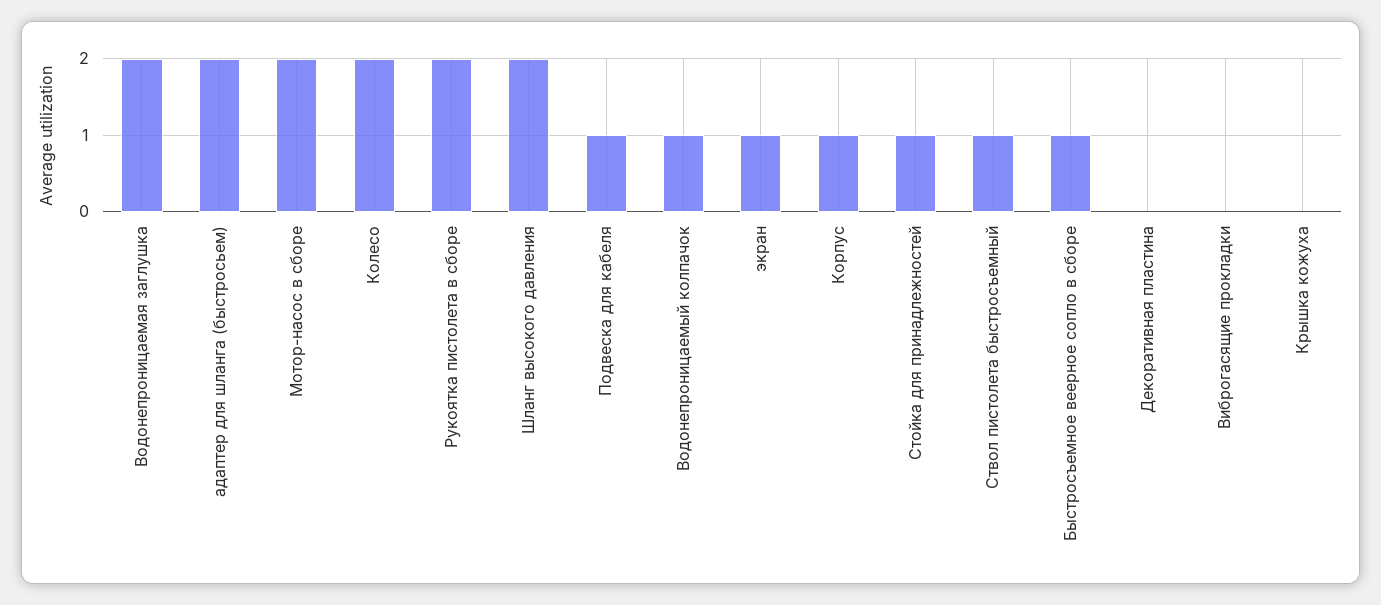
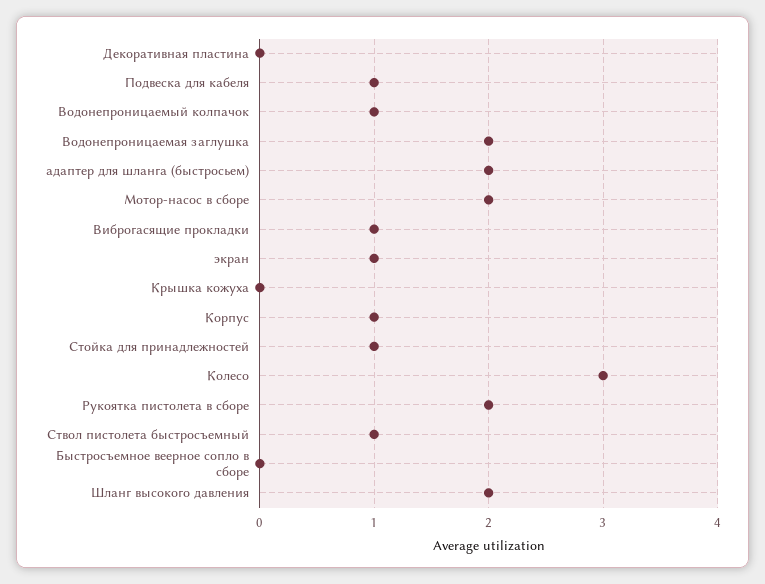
Колесо: 2 -> 3
Быстросъемное веерное сопло в сборе: 1 -> 0
Виброгасящие прокладки: 0 -> 1

